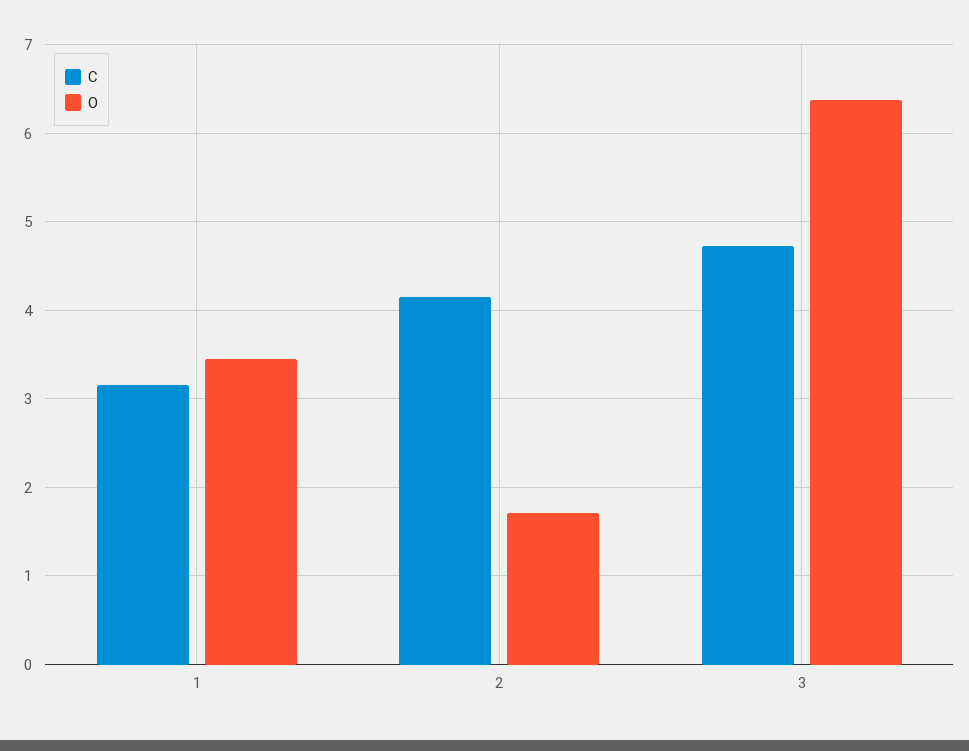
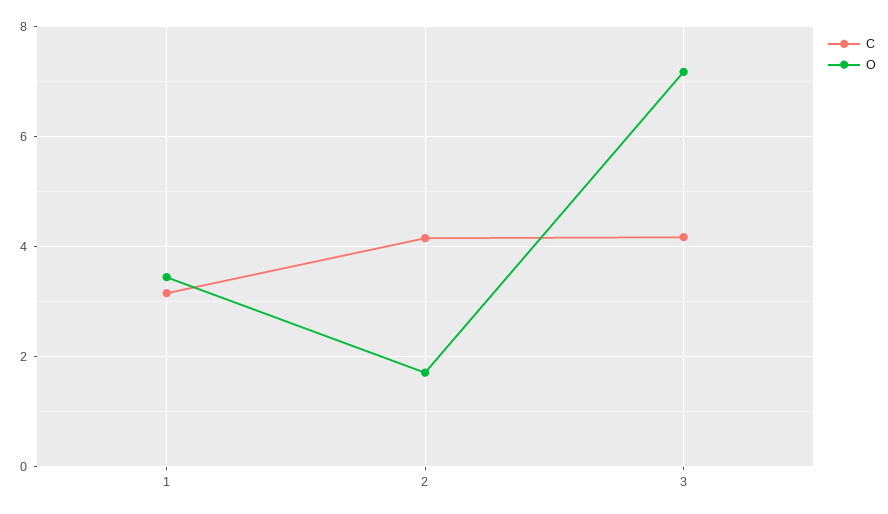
C, 3: 4.7 -> 4.2
O, 3: 6.4 -> 7.2

